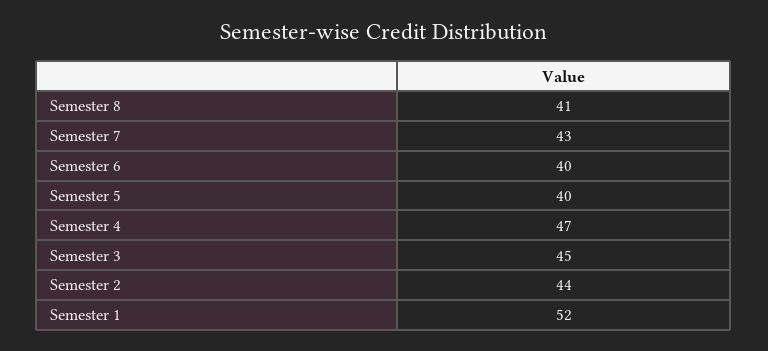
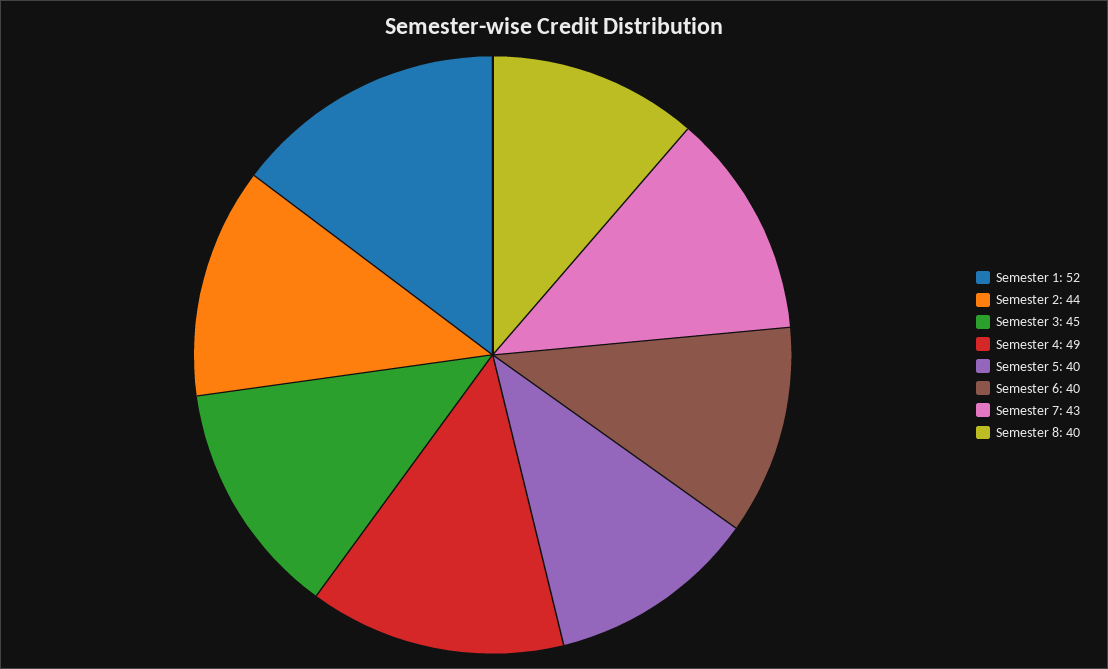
Semester 8: 41 -> 40
Semester 4: 47 -> 49

